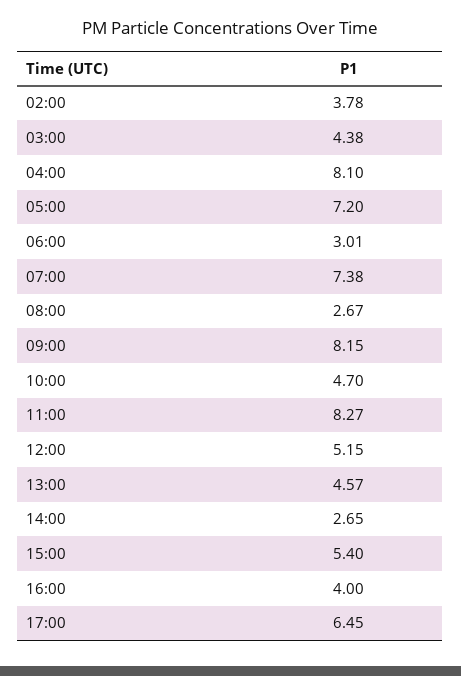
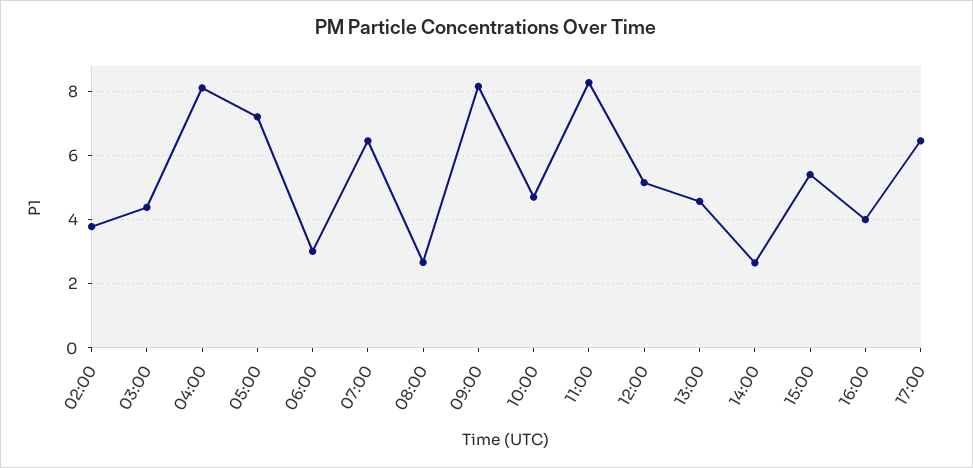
07:00: 7.38 -> 6.4

